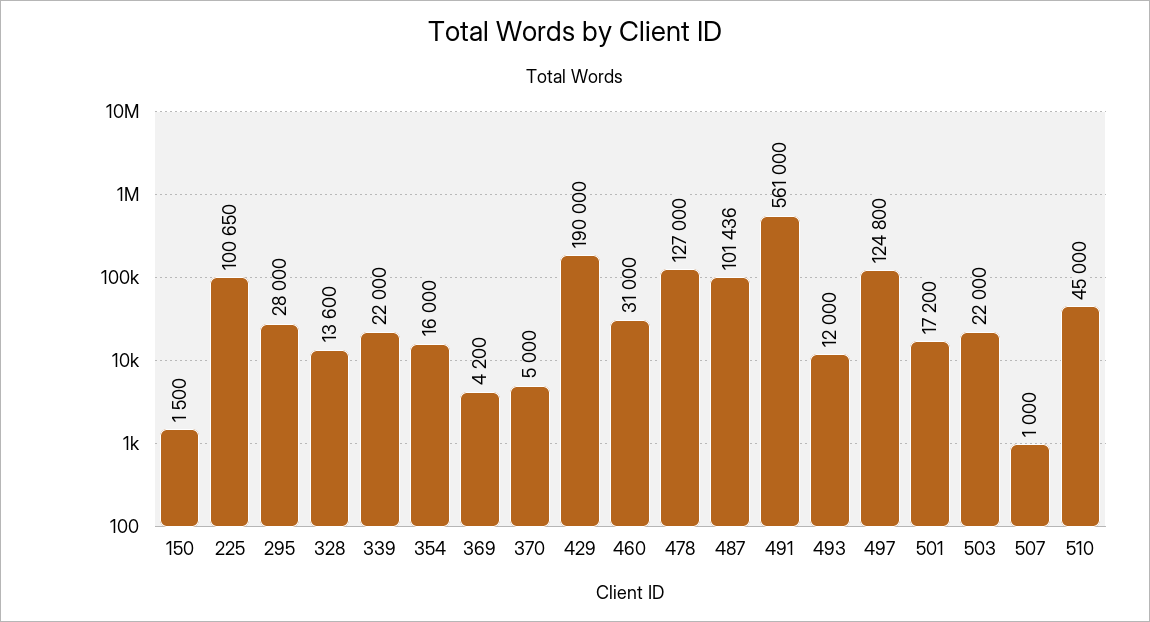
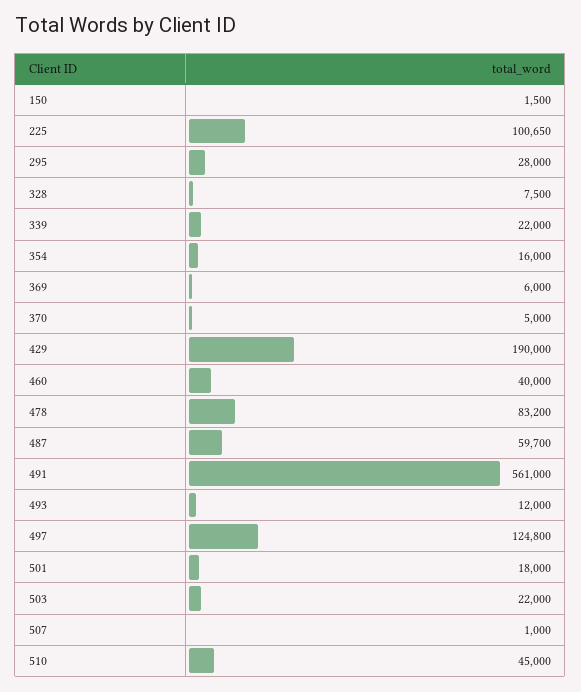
328: 13600 -> 7500
369: 4200 -> 6000
460: 31000 -> 40000
478: 127000 -> 83200
487: 101436 -> 59700
501: 17200 -> 18000

